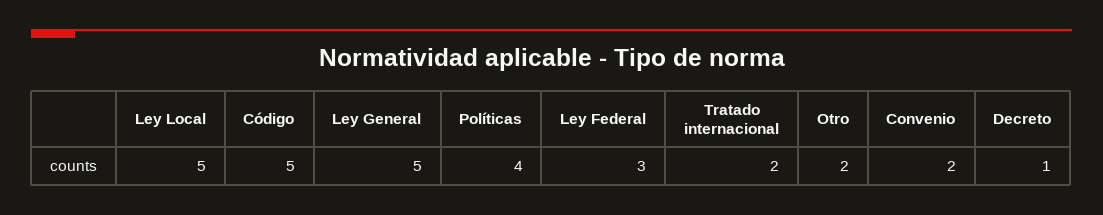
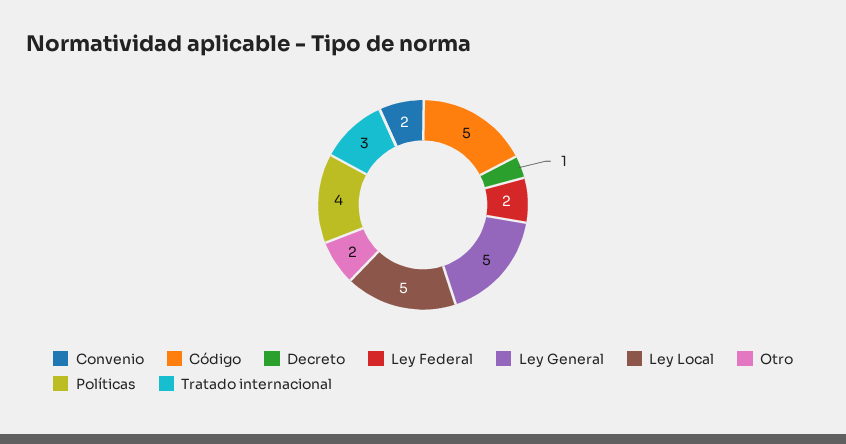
Ley Federal: 3 -> 2
Tratado internacional: 2 -> 3

